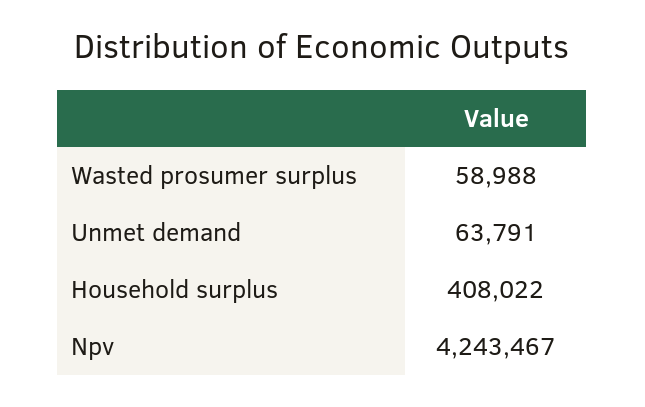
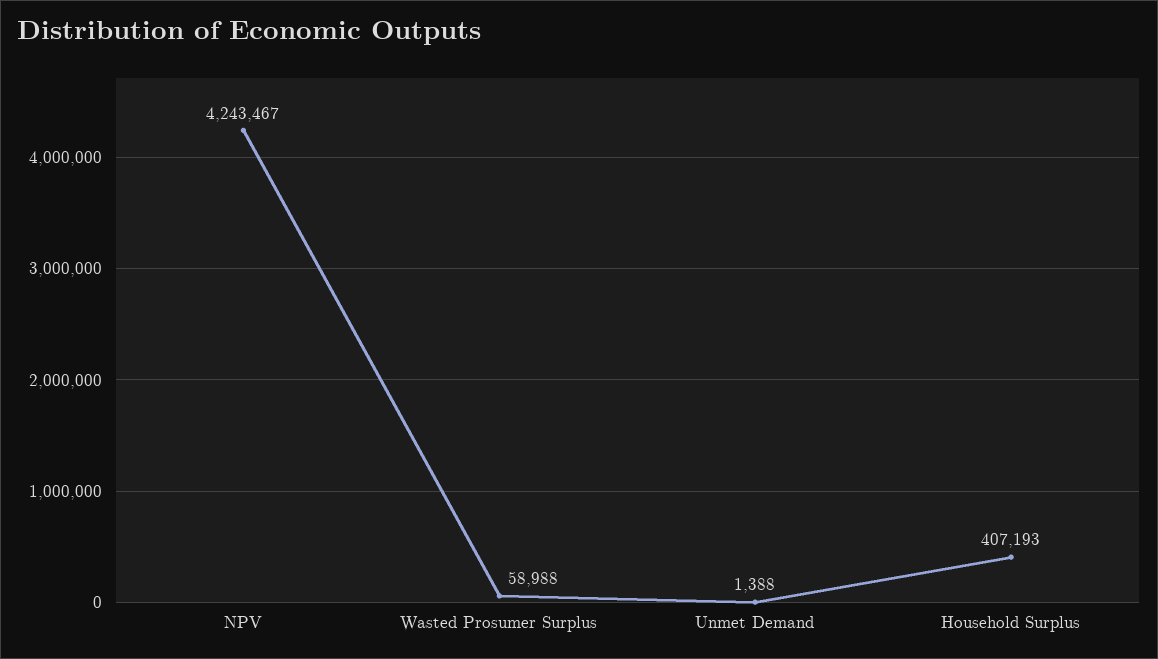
Unmet demand: 63791 -> 1388
Household surplus: 408022 -> 407193

